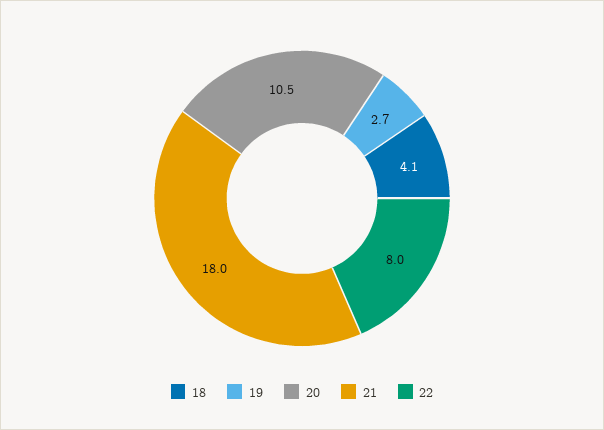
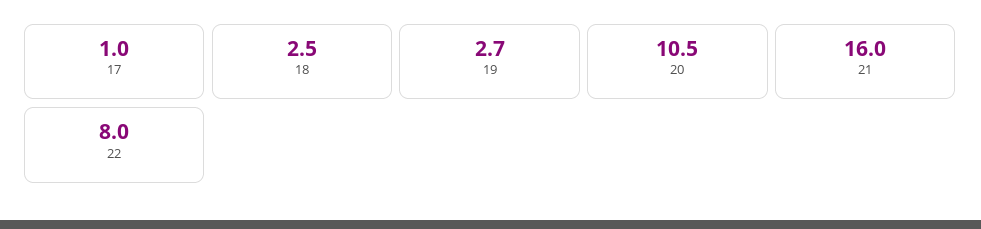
18: 4.1 -> 2.5
21: 18 -> 16
17: none -> 1

